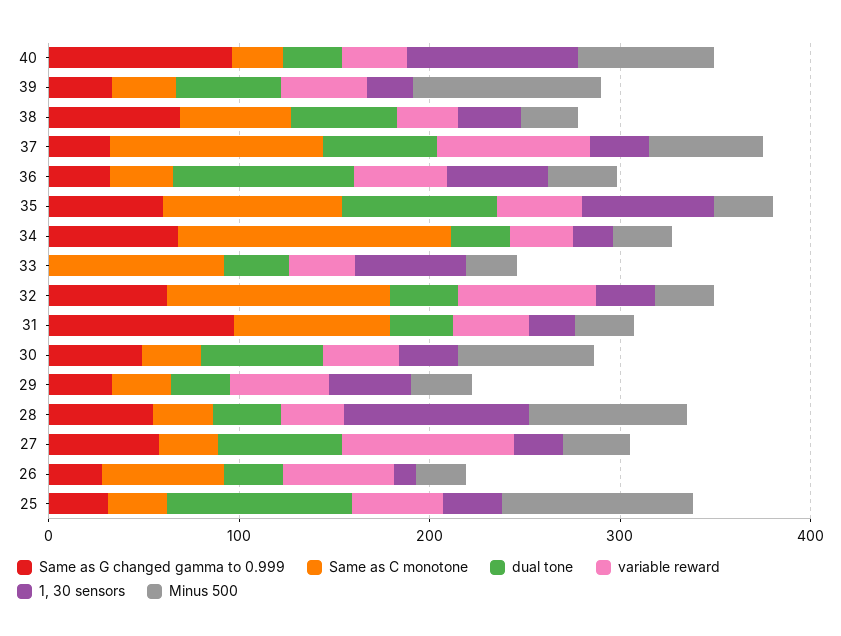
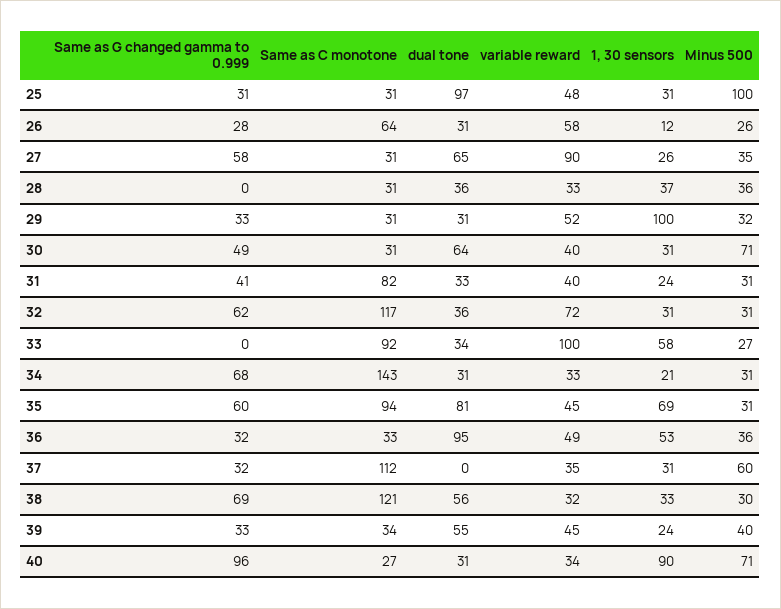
Minus 500, 39: 100 -> 40
Same as C monotone, 38: 60 -> 121
dual tone, 37: 60 -> 0
variable reward, 37: 80 -> 35
variable reward, 33: 40 -> 100
Same as G changed gamma to 0.999, 31: 100 -> 41
1, 30 sensors, 29: 40 -> 100
Same as G changed gamma to 0.999, 28: 60 -> 0
1, 30 sensors, 28: 100 -> 37
Minus 500, 28: 80 -> 36

